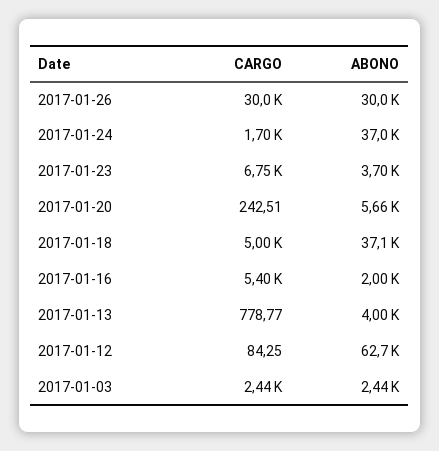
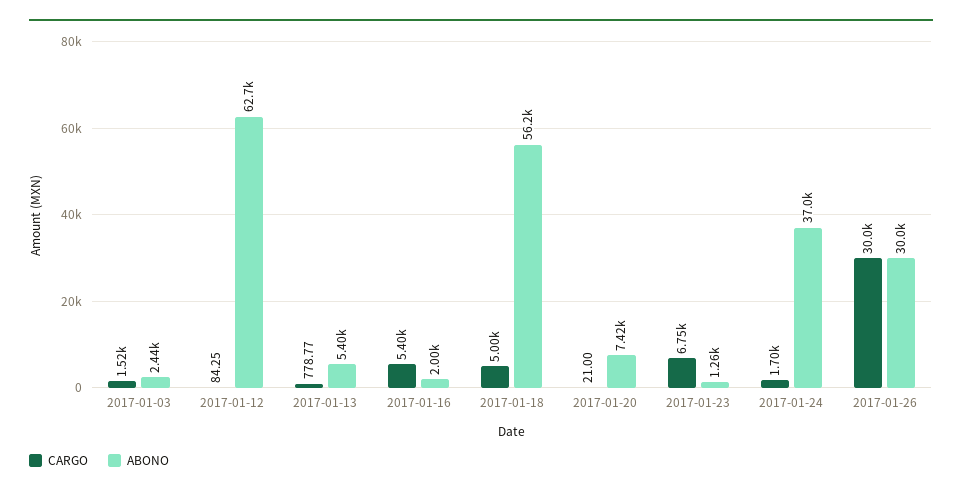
ABONO, 2017-01-23: 3700 -> 1260
CARGO, 2017-01-20: 242.51 -> 21
ABONO, 2017-01-20: 5660 -> 7420
ABONO, 2017-01-18: 37100 -> 56200
ABONO, 2017-01-13: 4000 -> 5400
CARGO, 2017-01-03: 2440 -> 1520

